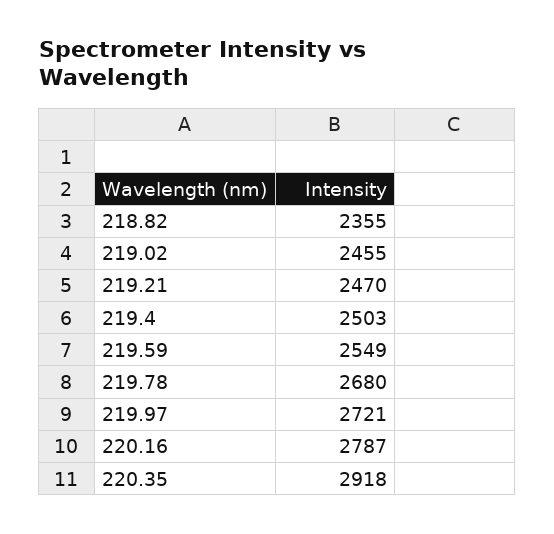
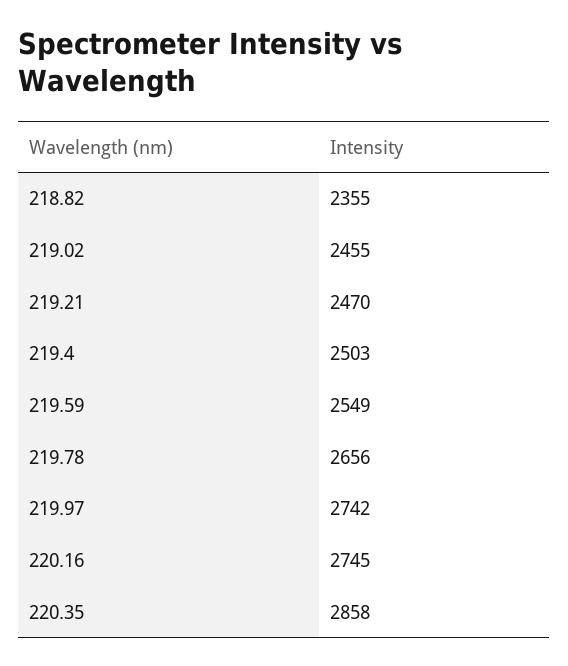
219.78: 2680 -> 2656
219.97: 2721 -> 2742
220.16: 2787 -> 2745
220.35: 2918 -> 2858

